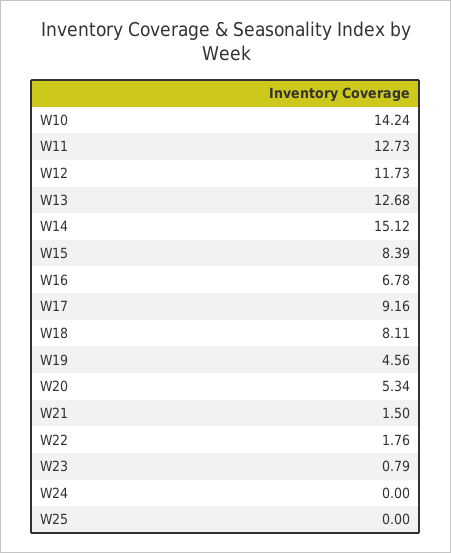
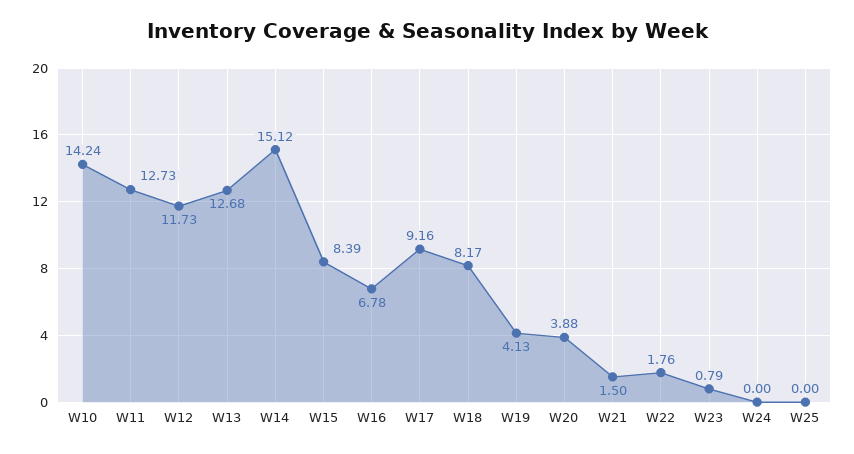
W18: 8.11 -> 8.17
W19: 4.56 -> 4.13
W20: 5.34 -> 3.88

